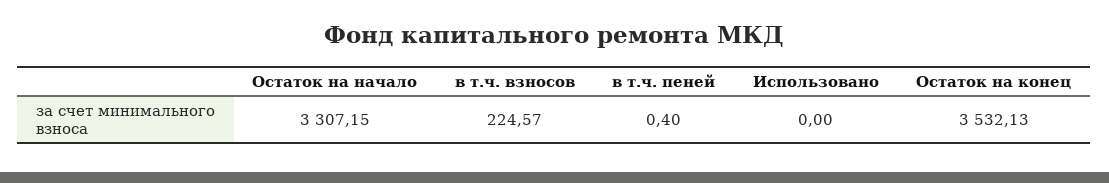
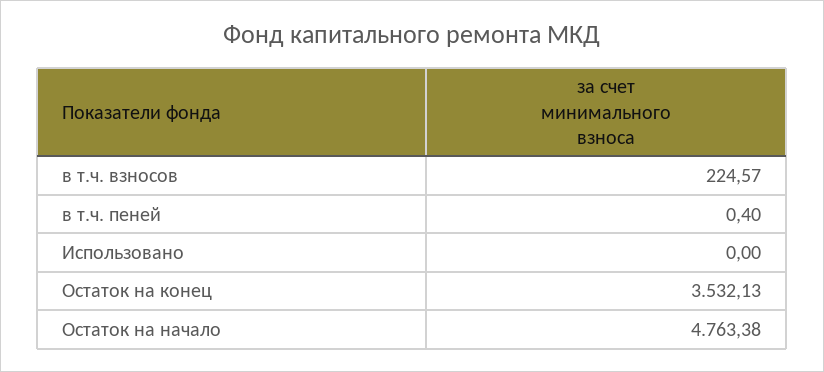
Остаток на начало: 3307.15 -> 4763.38

